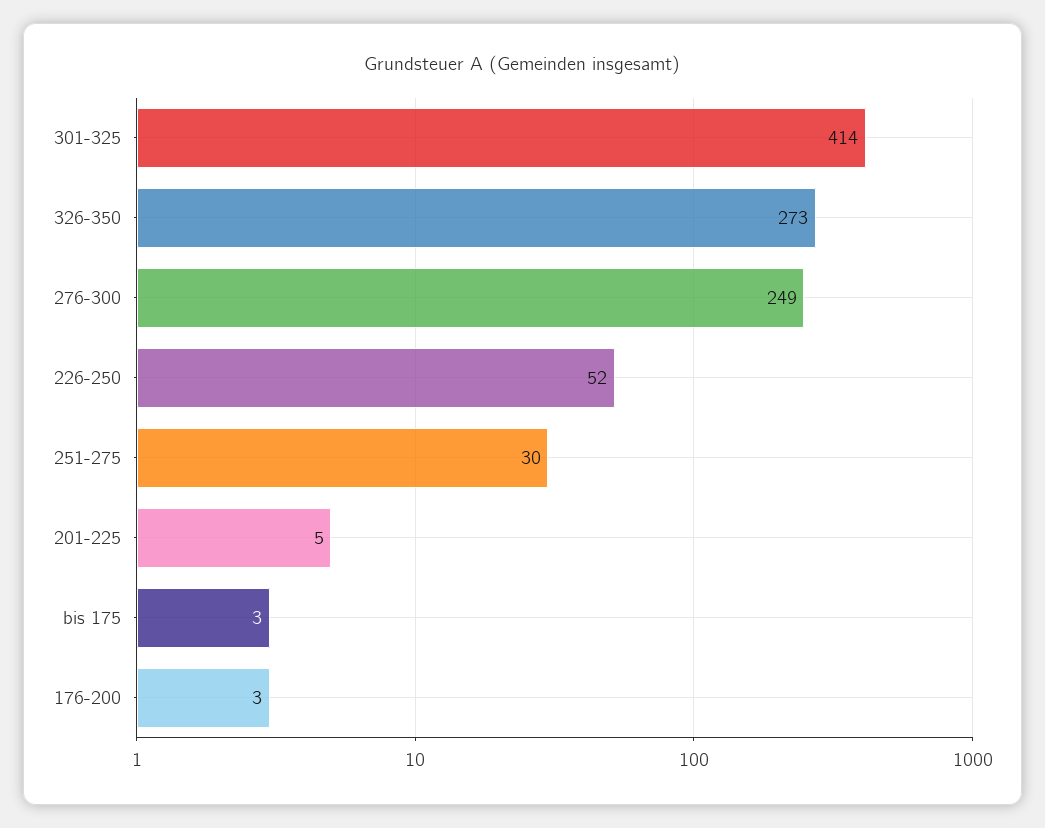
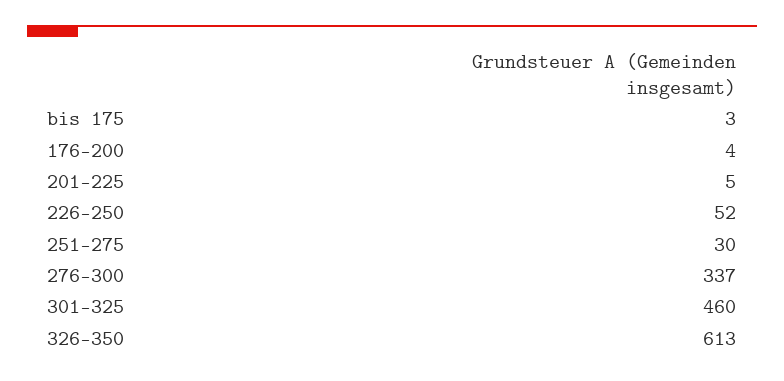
301-325: 414 -> 460
326-350: 273 -> 613
276-300: 249 -> 337
176-200: 3 -> 4

